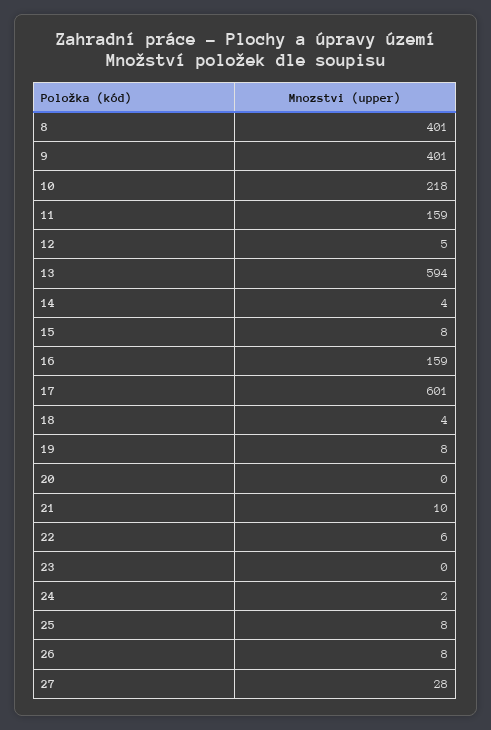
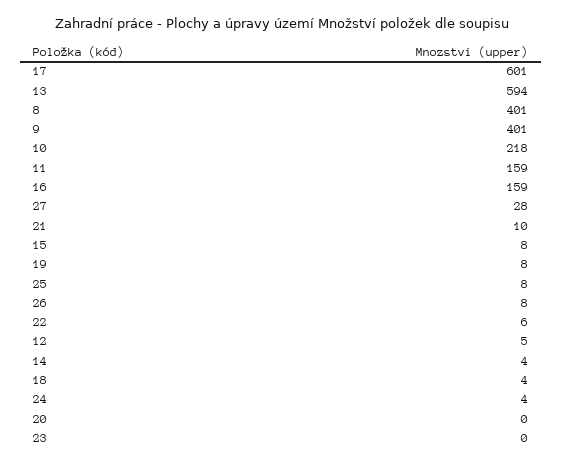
24: 2 -> 4

